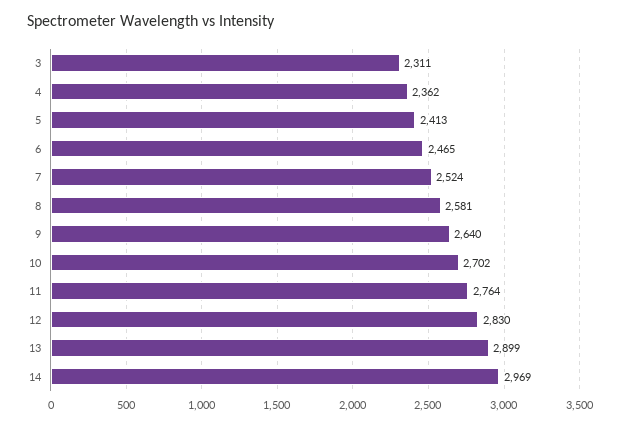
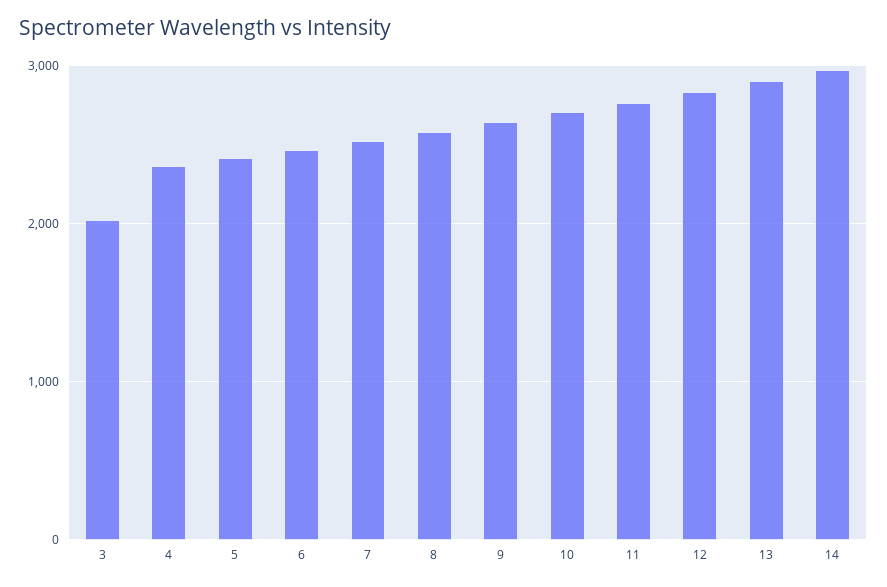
3: 2311 -> 2000

